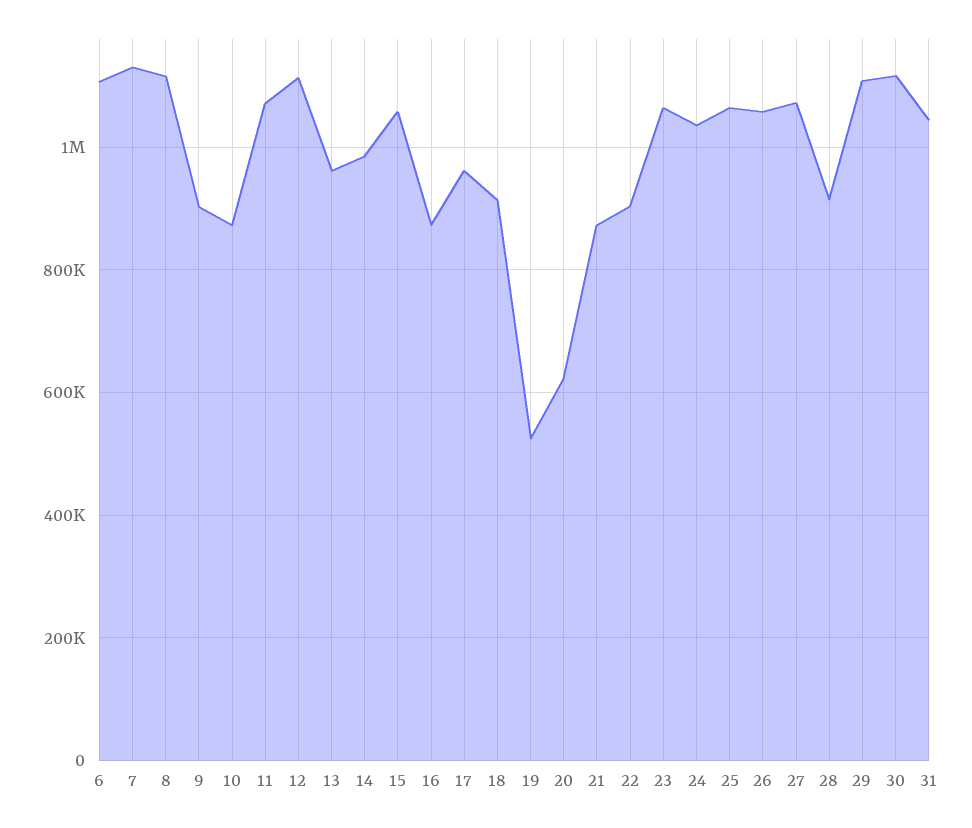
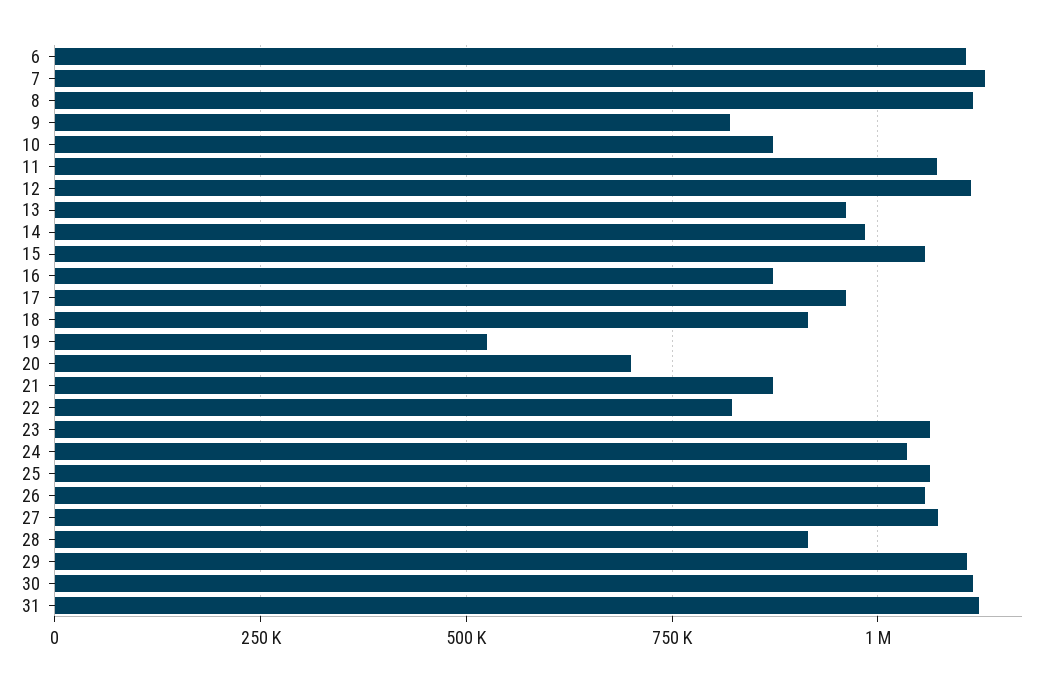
9: 900000 -> 825000
20: 620000 -> 700000
22: 900000 -> 825000
31: 1040000 -> 1125000

